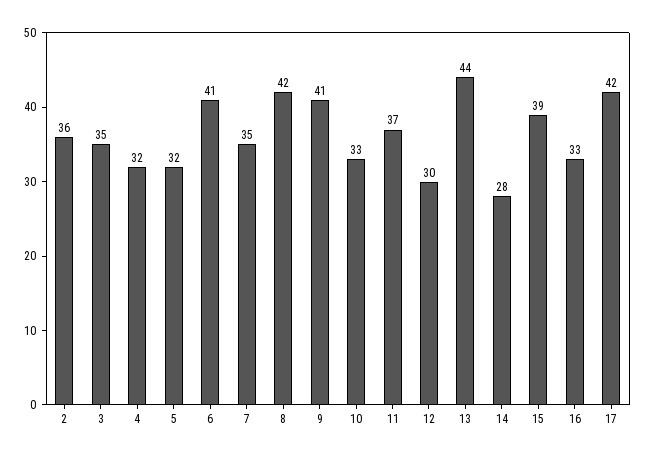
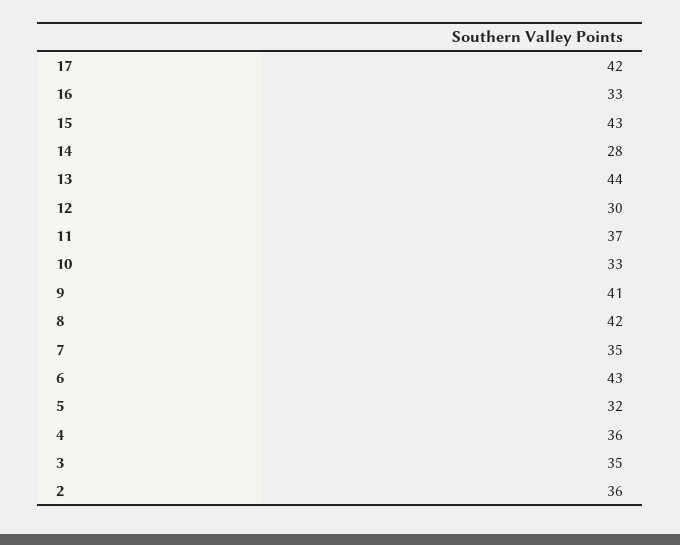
4: 32 -> 36
6: 41 -> 43
15: 39 -> 43

